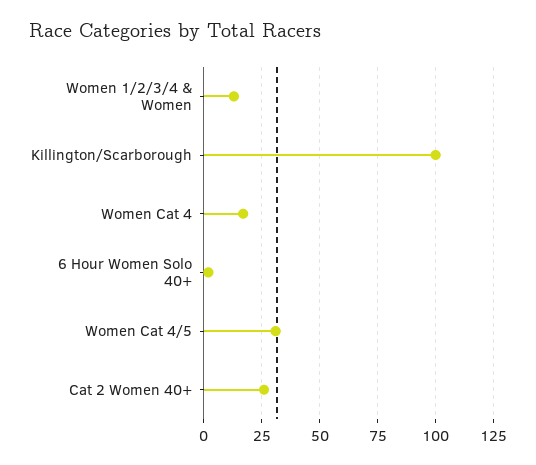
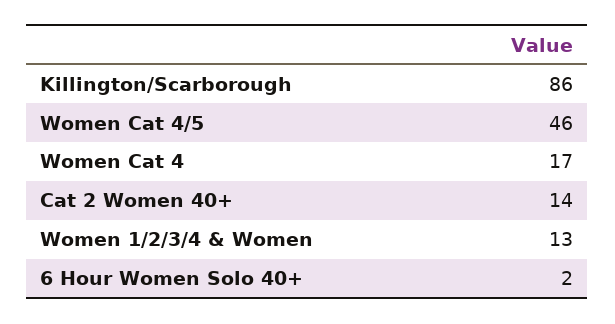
Killington/Scarborough: 100 -> 86
Women Cat 4/5: 30 -> 46
Cat 2 Women 40+: 25 -> 14

